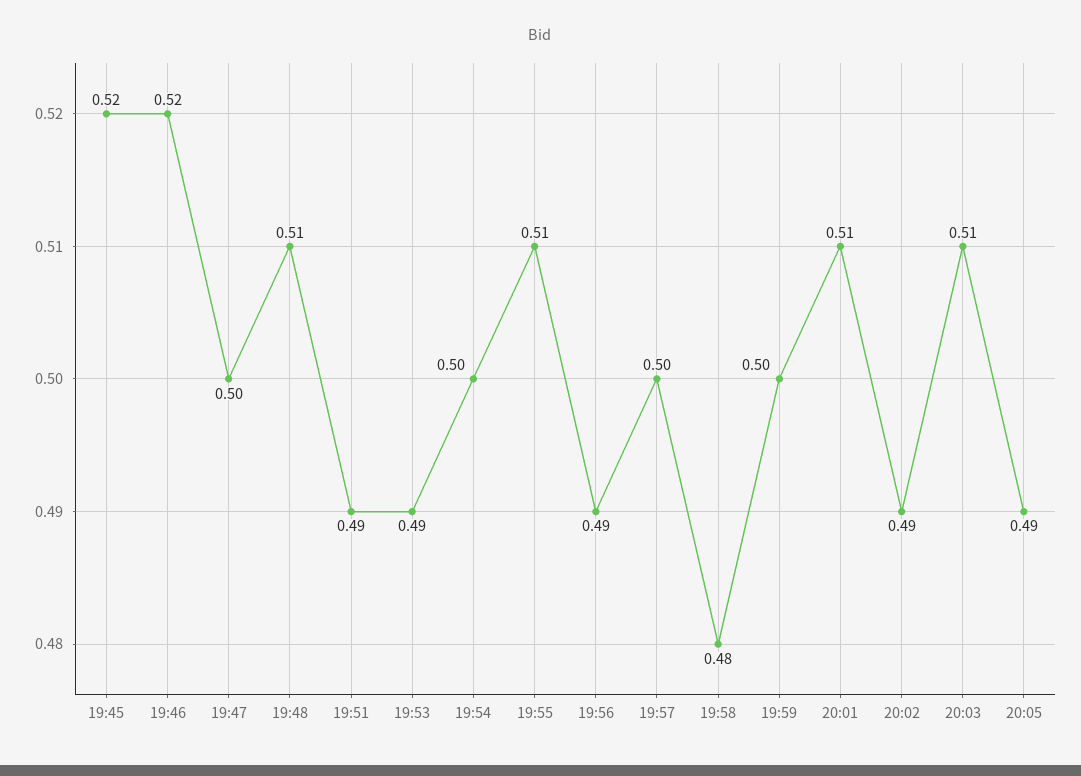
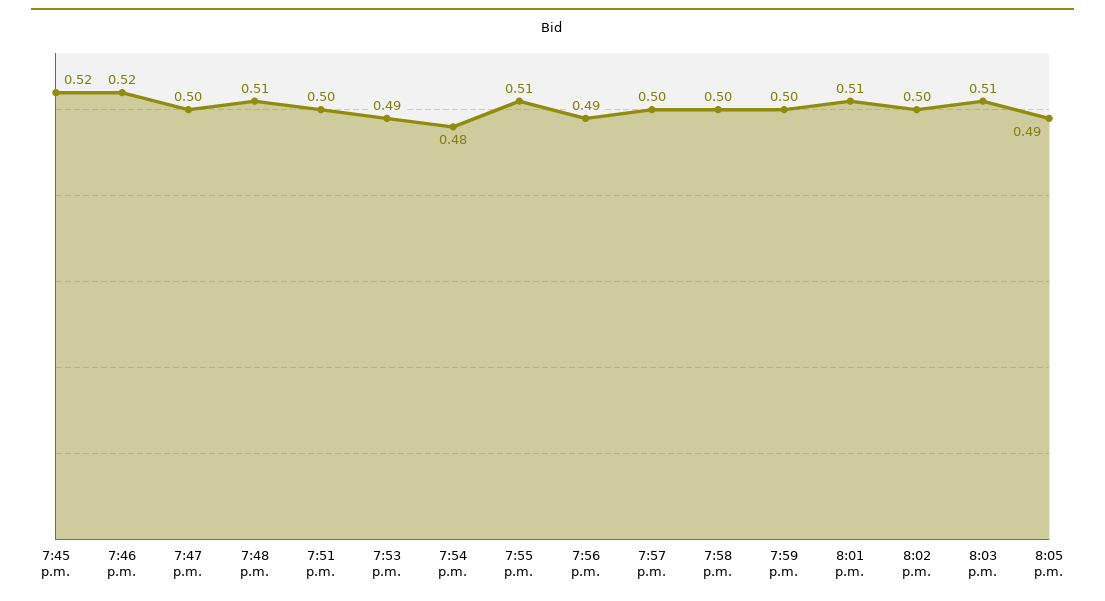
19:51: 0.49 -> 0.5
19:54: 0.5 -> 0.48
19:58: 0.48 -> 0.5
20:02: 0.49 -> 0.5

